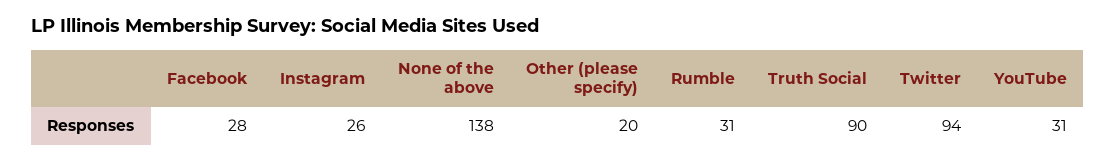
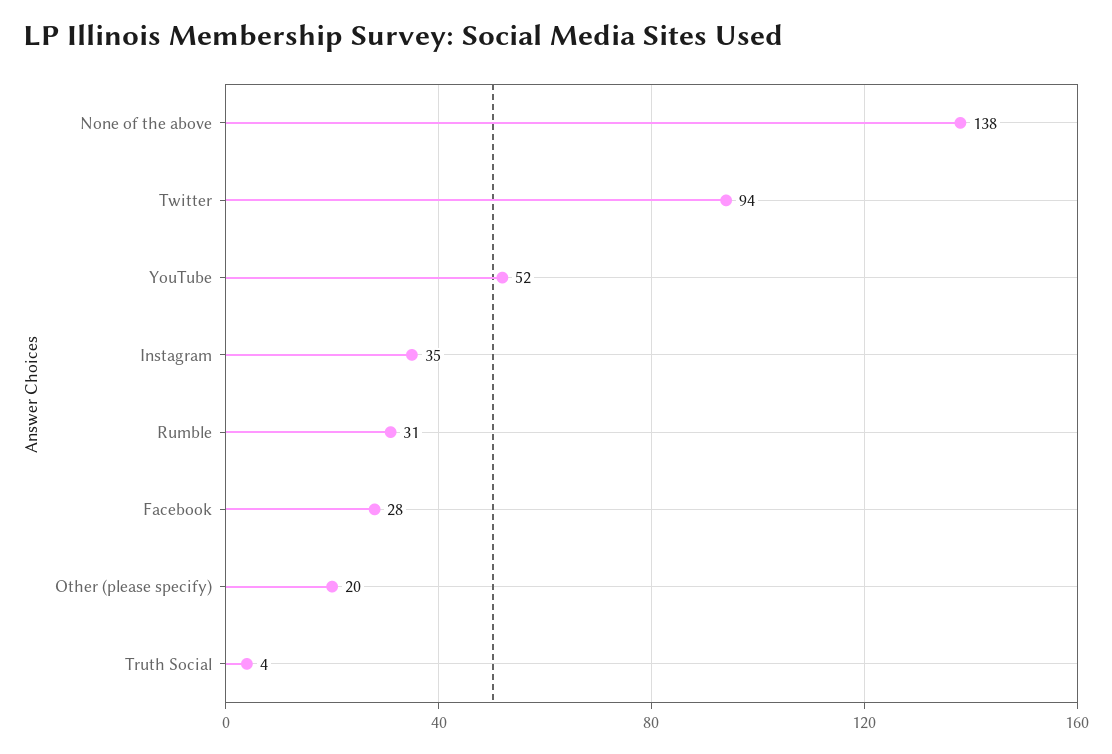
Instagram: 26 -> 35
Truth Social: 90 -> 4
YouTube: 31 -> 52

